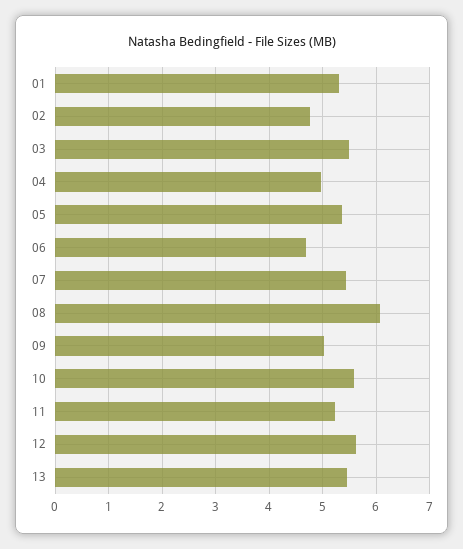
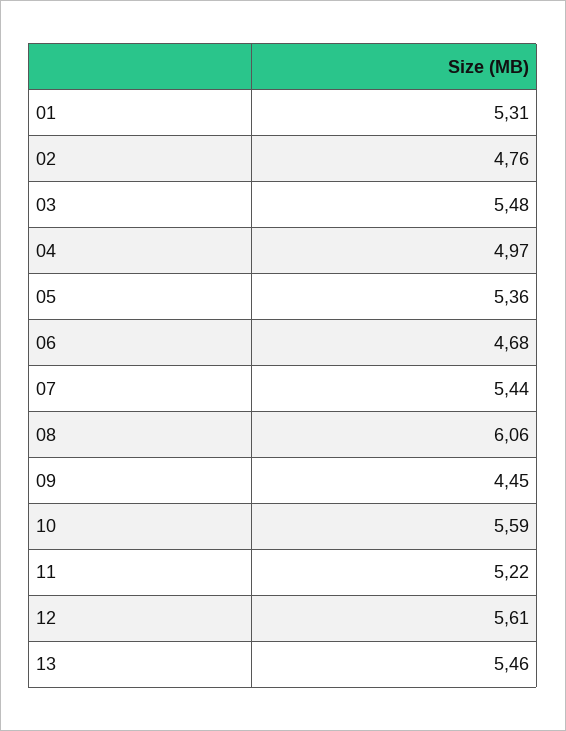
09: 5 -> 4.45

